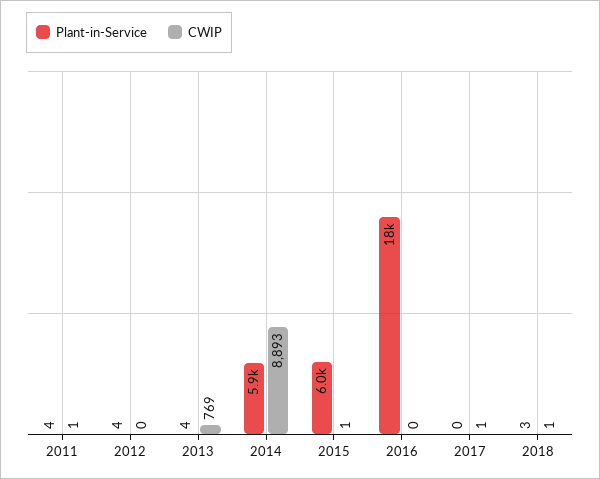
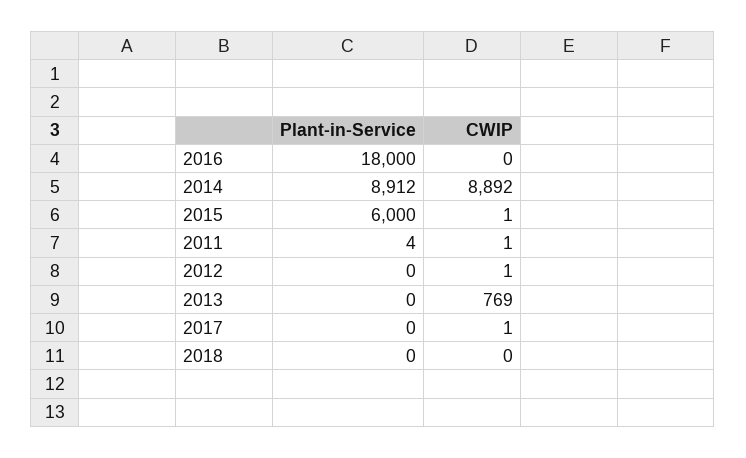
Plant-in-Service, 2012: 4 -> 0
CWIP, 2012: 0 -> 1
Plant-in-Service, 2013: 4 -> 0
Plant-in-Service, 2014: 5900 -> 8912
CWIP, 2014: 8893 -> 8892
Plant-in-Service, 2018: 3 -> 0
CWIP, 2018: 1 -> 0

